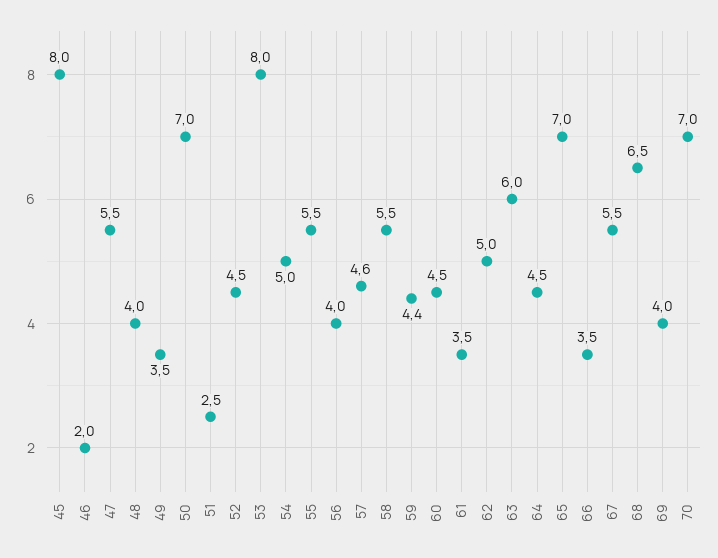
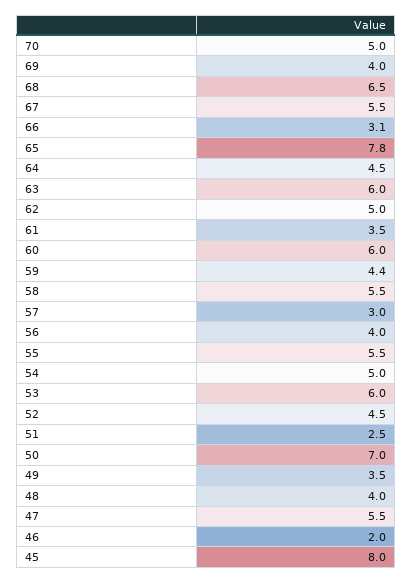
53: 8 -> 6
57: 4.6 -> 3
60: 4.5 -> 6
65: 7 -> 7.8
66: 3.5 -> 3.1
70: 7 -> 5

